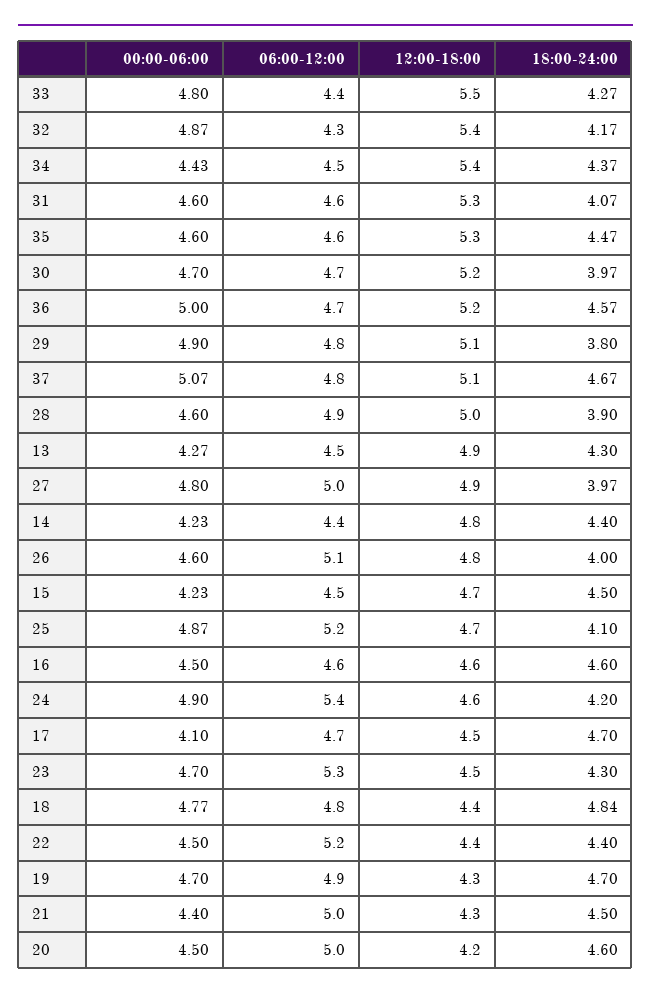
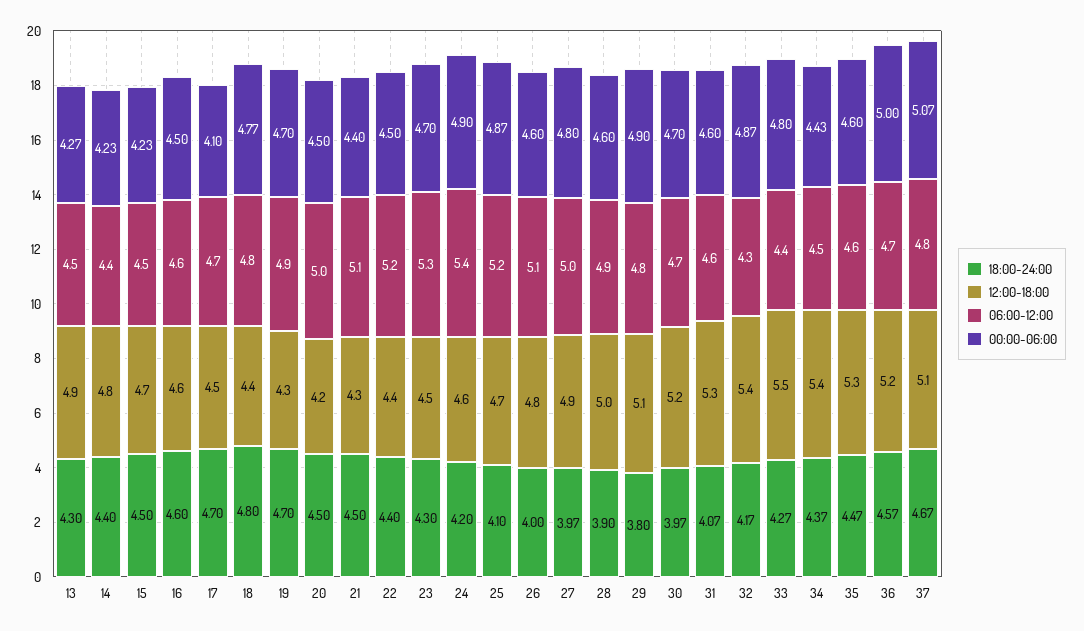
18:00-24:00, 18: 4.84 -> 4.8
06:00-12:00, 21: 5 -> 5.1
18:00-24:00, 20: 4.6 -> 4.5

